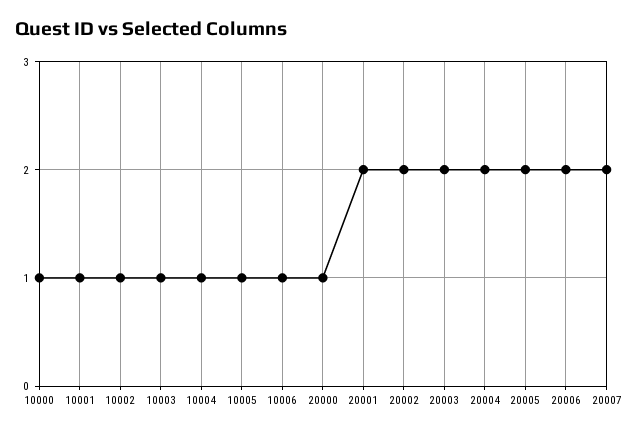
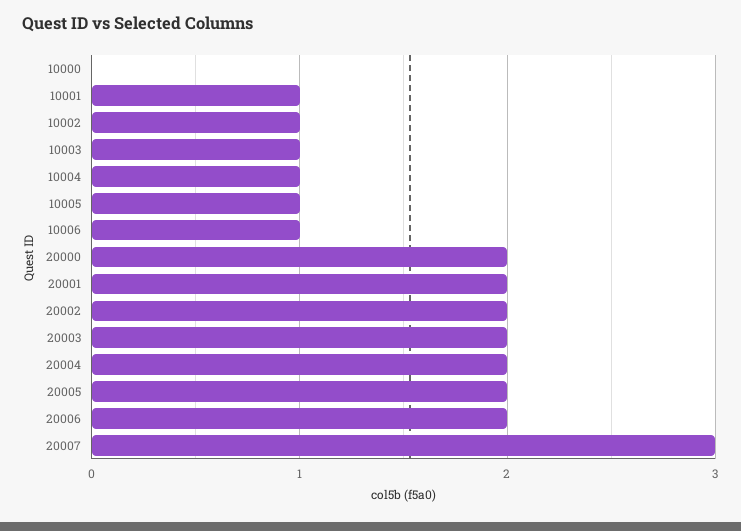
10000: 1 -> 0
20000: 1 -> 2
20007: 2 -> 3

